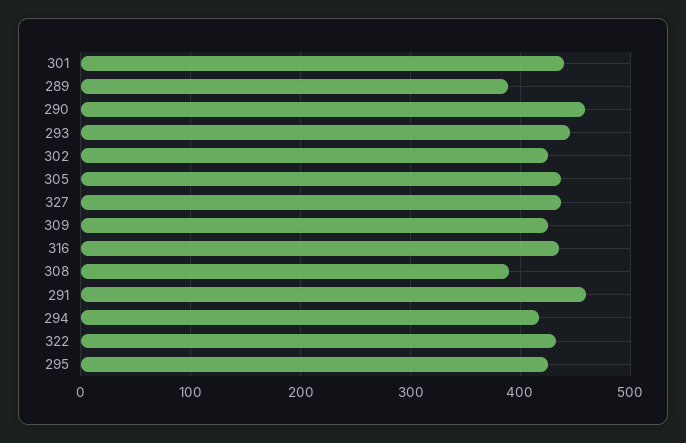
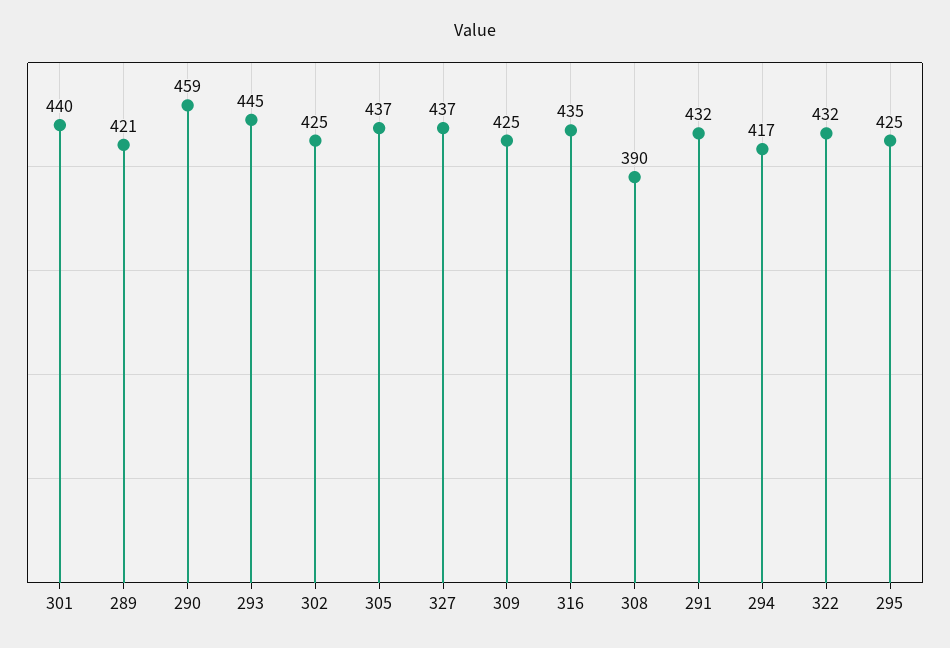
289: 390 -> 421
291: 460 -> 432

